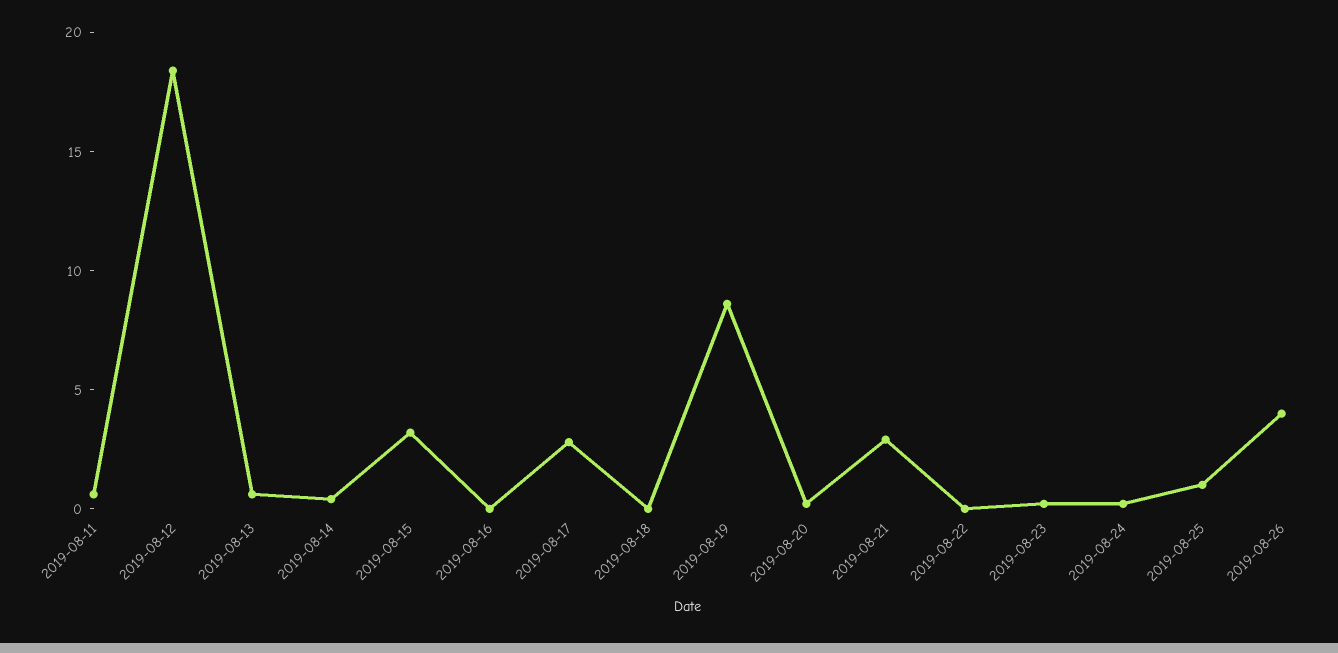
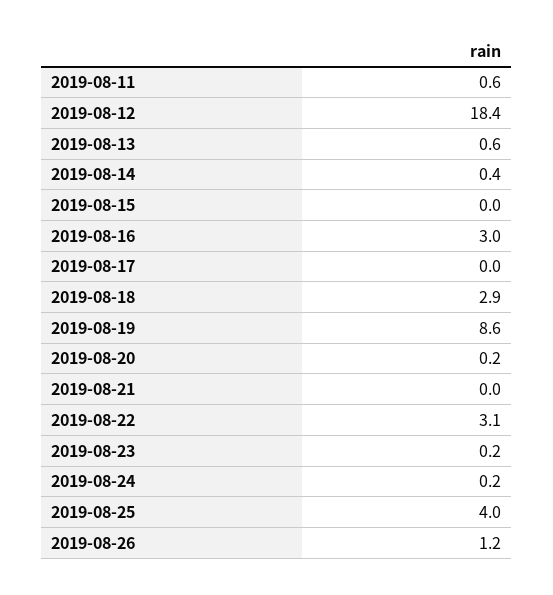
2019-08-15: 3 -> 0
2019-08-16: 0 -> 3
2019-08-17: 3 -> 0
2019-08-18: 0 -> 2.9
2019-08-21: 3 -> 0
2019-08-22: 0 -> 3.1
2019-08-25: 1 -> 4
2019-08-26: 4 -> 1.2

